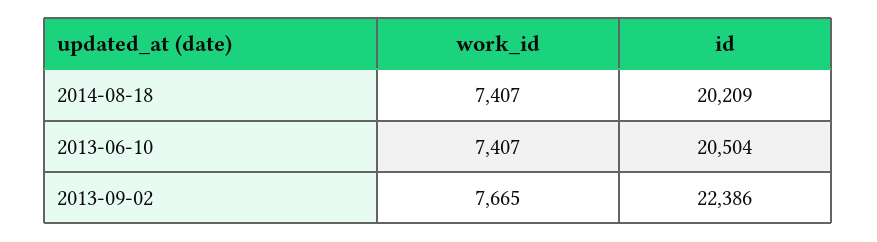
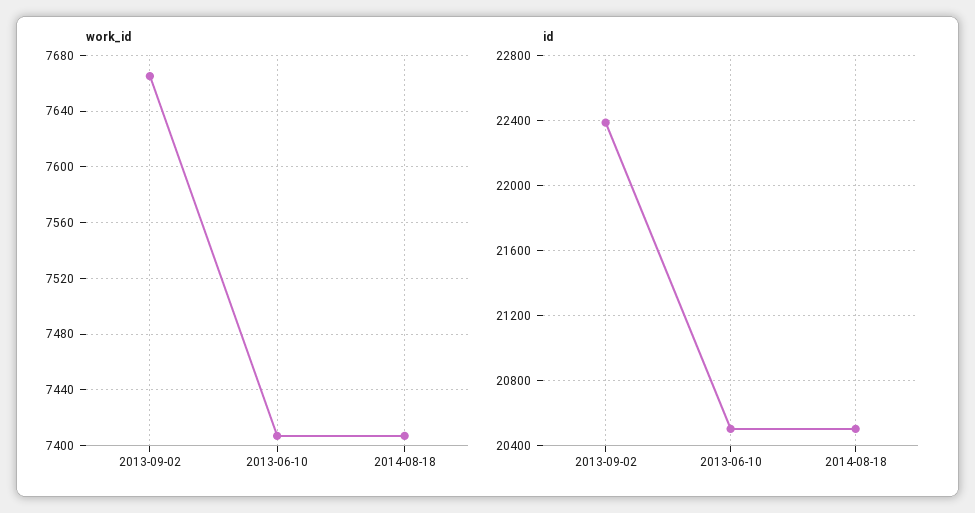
id, 2014-08-18: 20209 -> 20500

